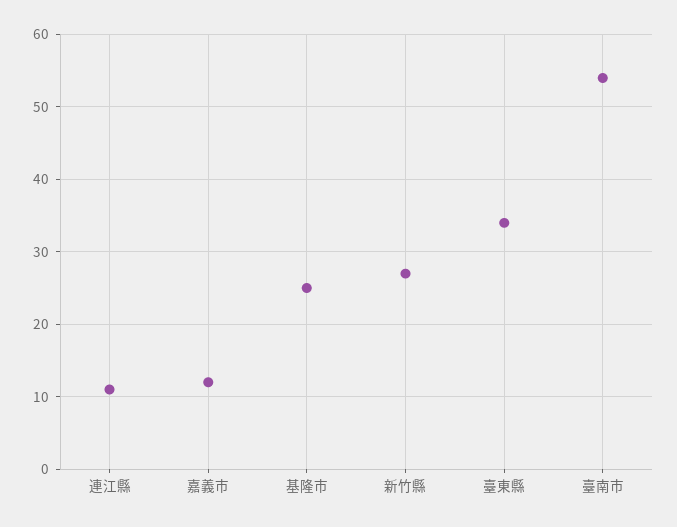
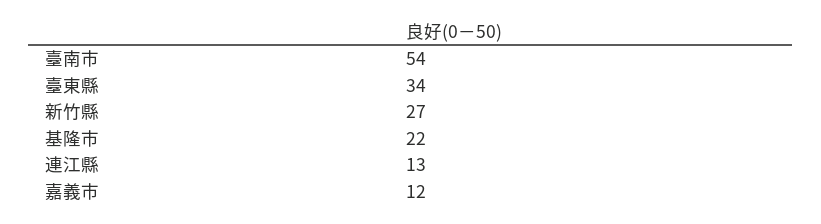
連江縣: 11 -> 13
基隆市: 25 -> 22

